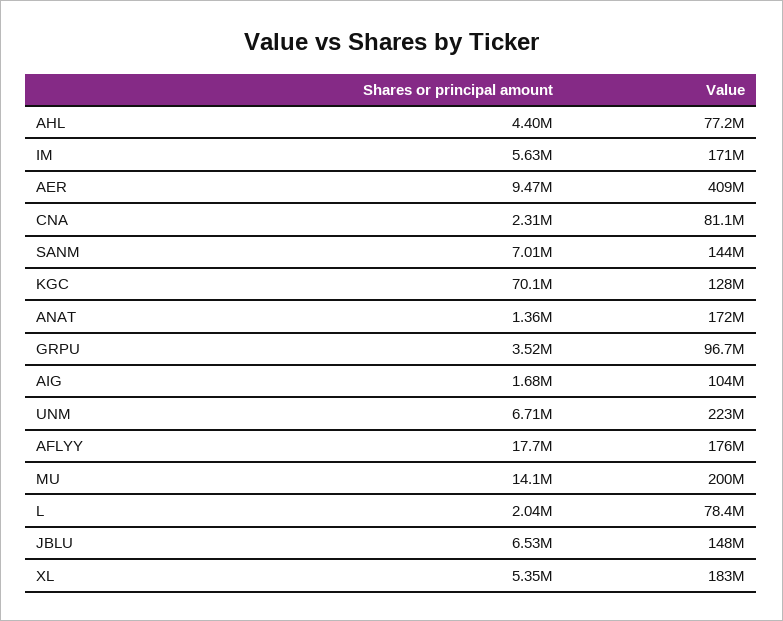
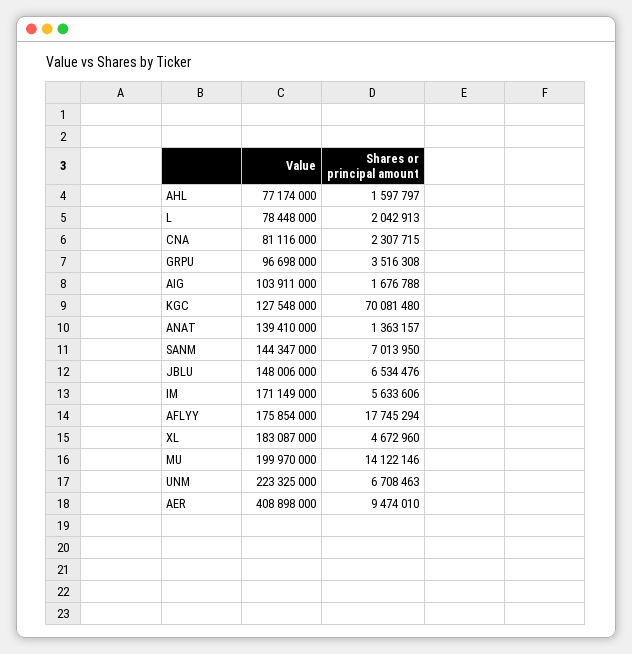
Shares or principal amount, AHL: 4400000 -> 1597797
Value, ANAT: 172000000 -> 139410000
Shares or principal amount, XL: 5350000 -> 4672960

